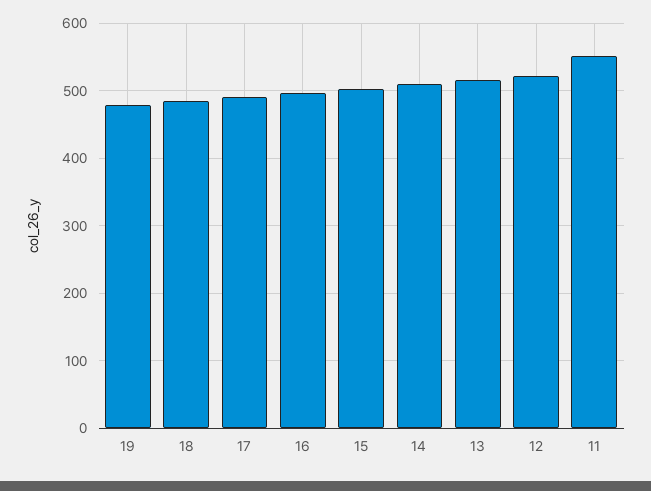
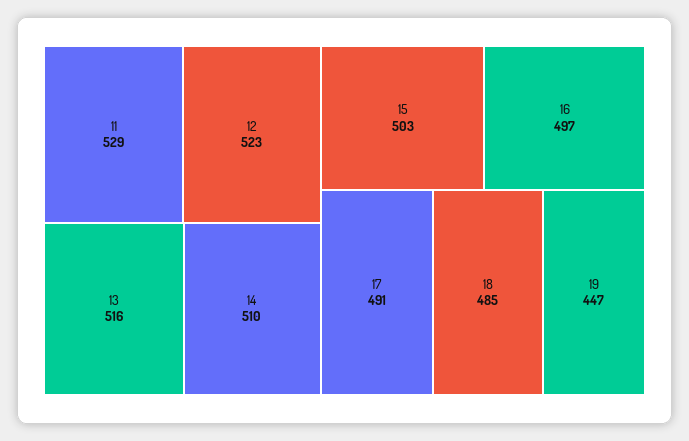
19: 480 -> 447
11: 550 -> 529

